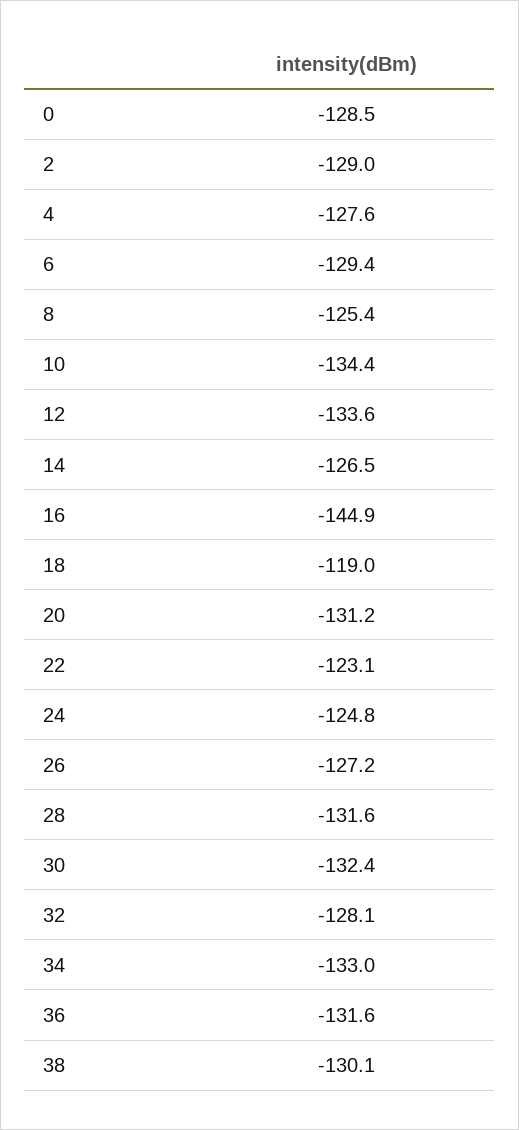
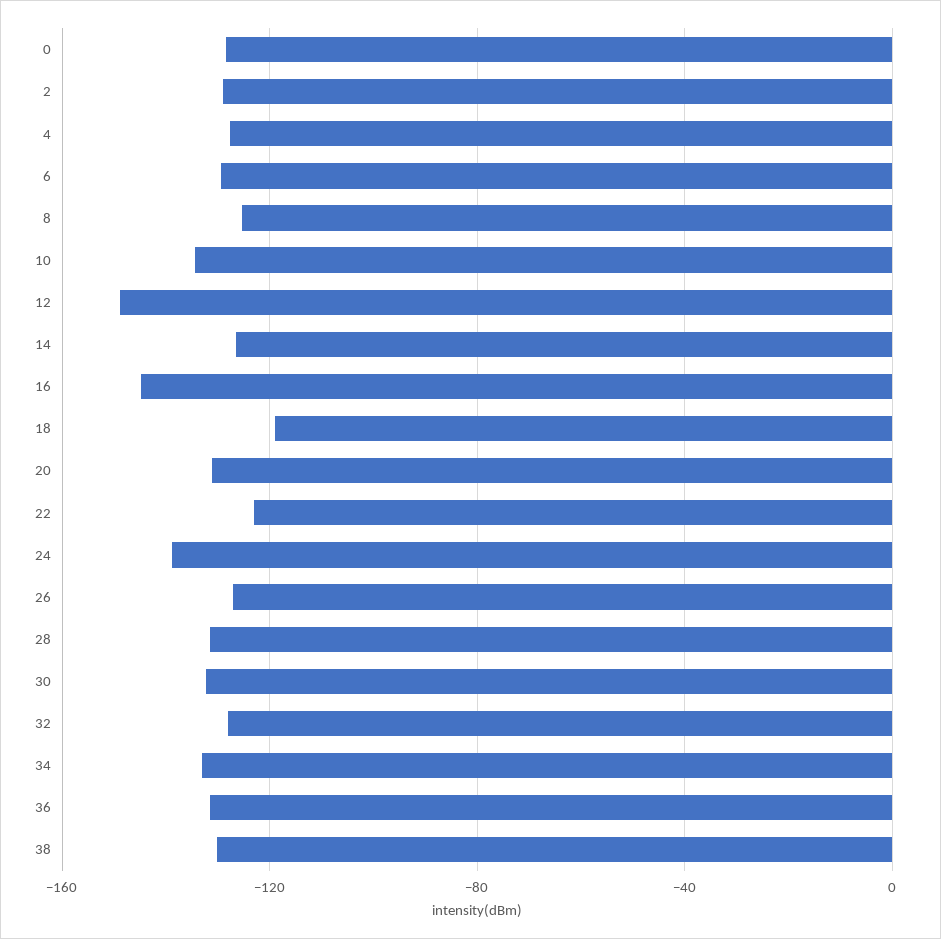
12: -133.6 -> -150
24: -124.8 -> -140

